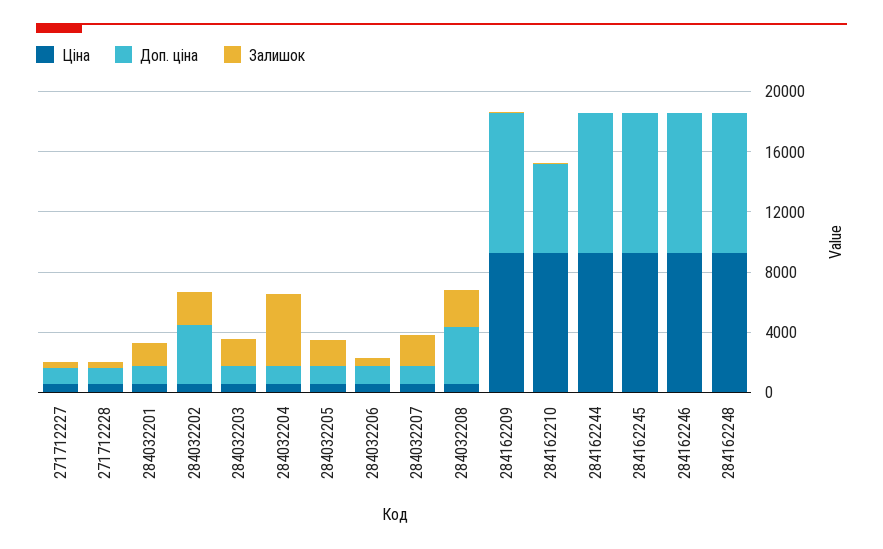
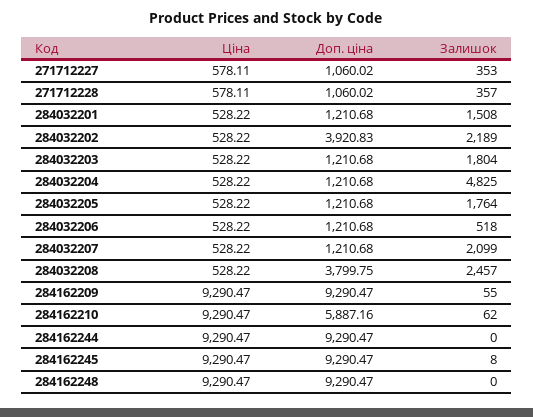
Ціна, 284162246: 9000 -> none
Доп. ціна, 284162246: 9000 -> none
Залишок, 284162246: 0 -> none

